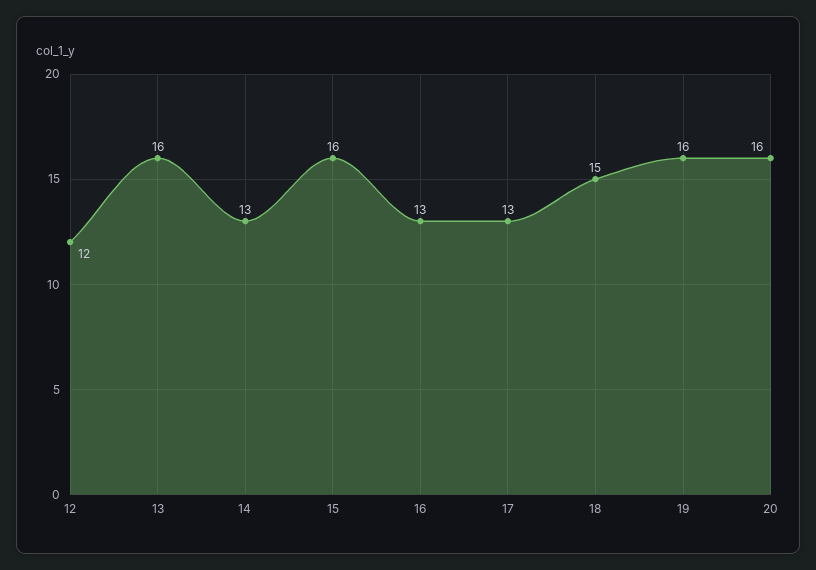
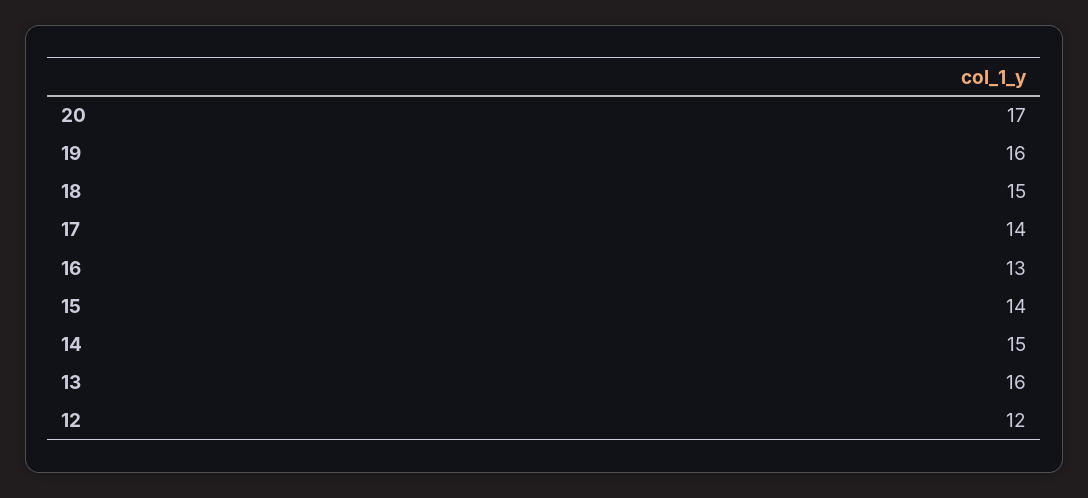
14: 13 -> 15
15: 16 -> 14
17: 13 -> 14
20: 16 -> 17

